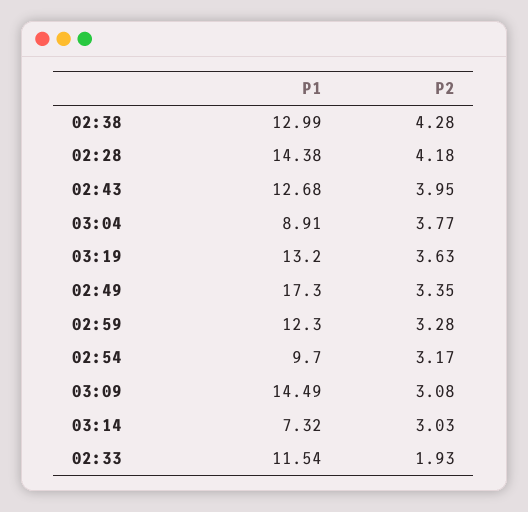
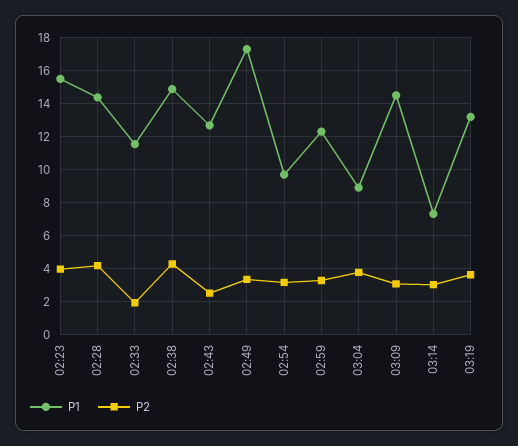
P1, 02:38: 12.99 -> 15
P2, 02:43: 3.95 -> 2.5
P1, 02:23: none -> 15.5
P2, 02:23: none -> 4

